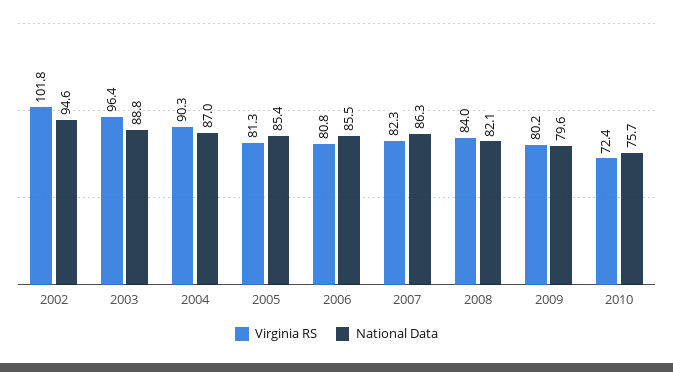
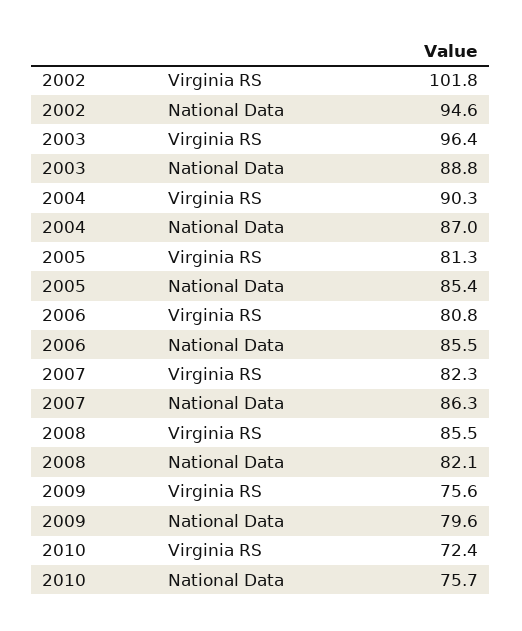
Virginia RS, 2008: 84 -> 85.5
Virginia RS, 2009: 80.2 -> 75.6

